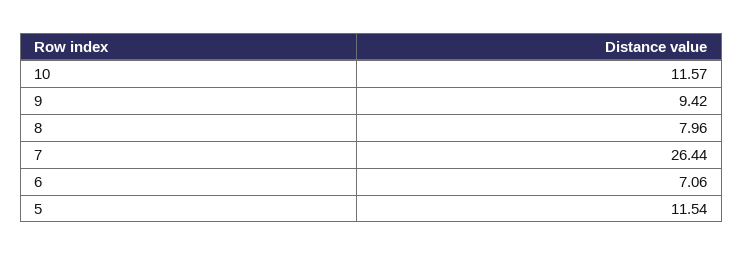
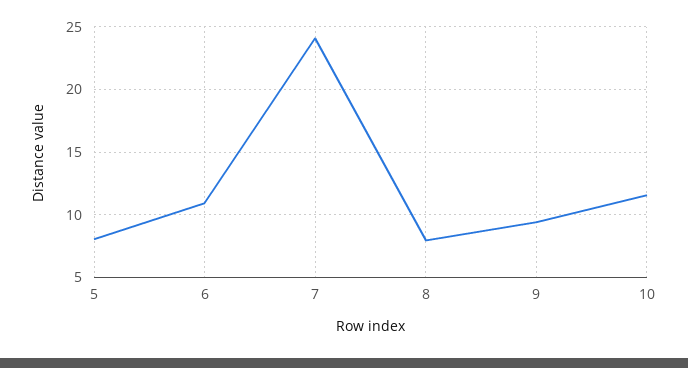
7: 26.44 -> 24
6: 7.06 -> 11
5: 11.54 -> 8

